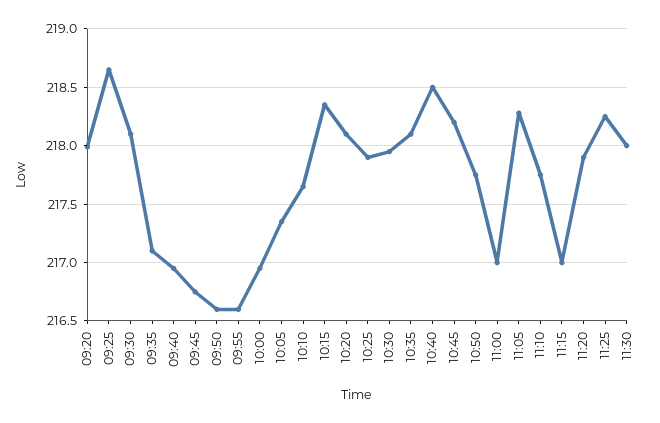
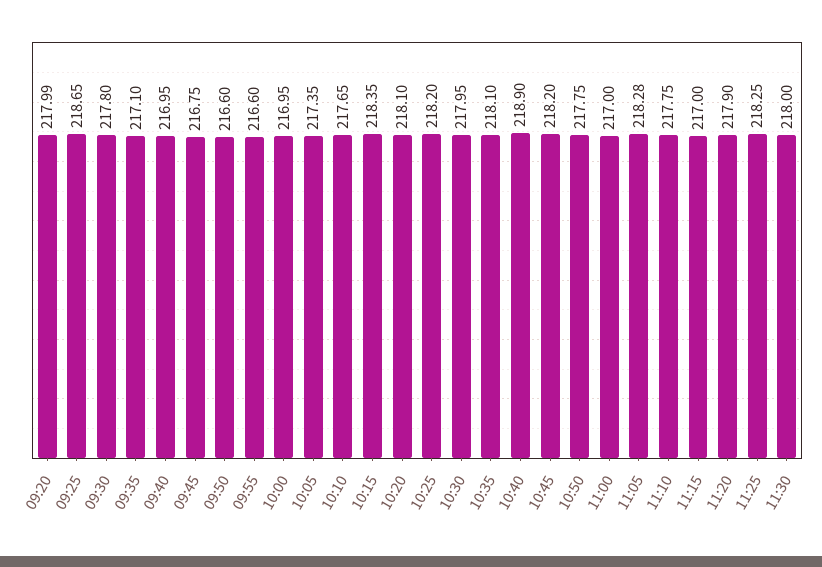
09:30: 218.1 -> 217.8
10:25: 217.9 -> 218.2
10:40: 218.5 -> 218.9

